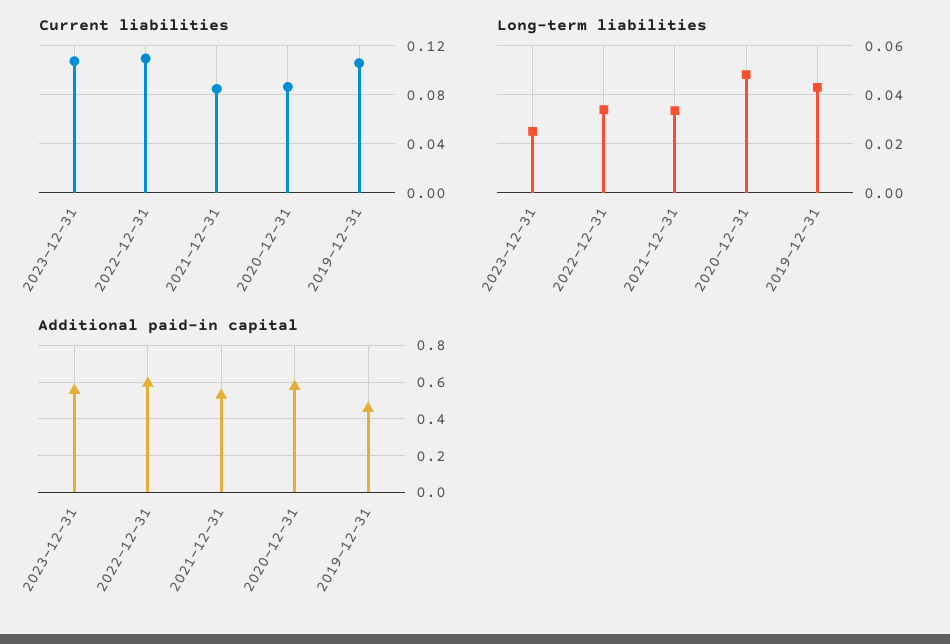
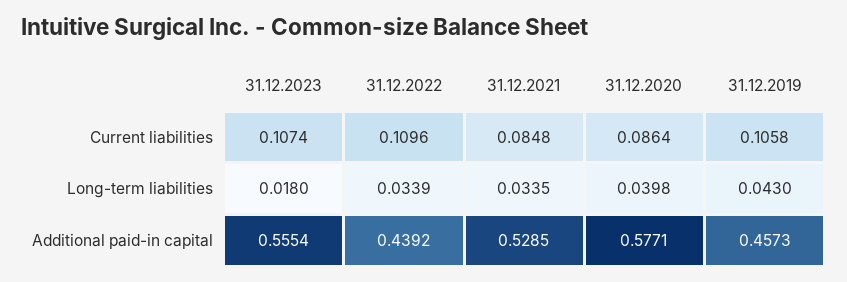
Long-term liabilities, 2023-12-31: 0.025 -> 0.018
Long-term liabilities, 2020-12-31: 0.0475 -> 0.0398
Additional paid-in capital, 2022-12-31: 0.6 -> 0.4392

